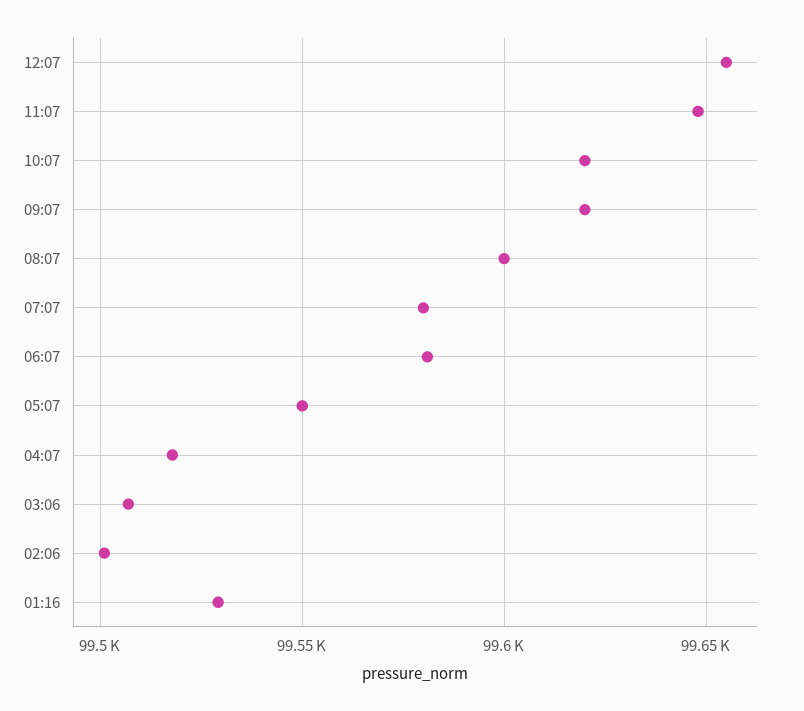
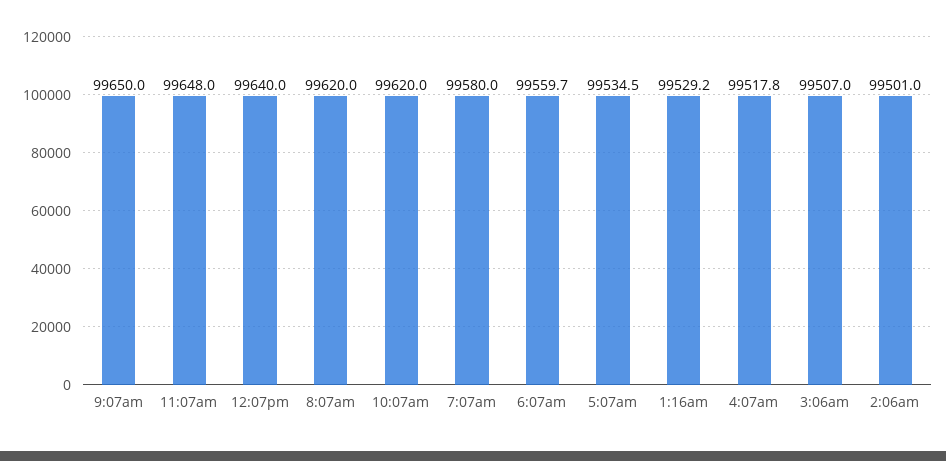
12:07: 99655 -> 99640
09:07: 99620 -> 99650
08:07: 99600 -> 99620
06:07: 99580 -> 99559.7
05:07: 99550 -> 99534.5

